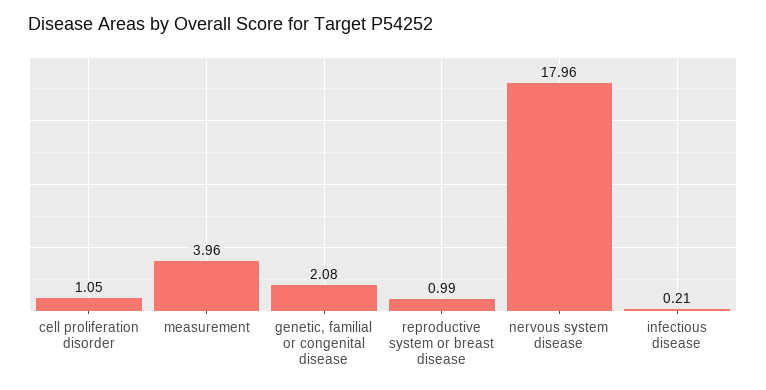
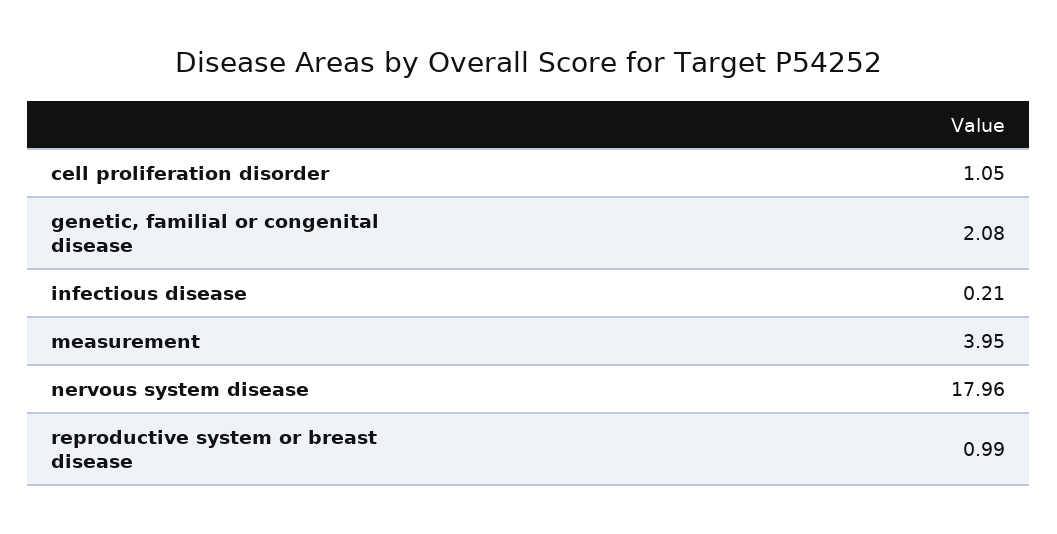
measurement: 3.96 -> 3.95

